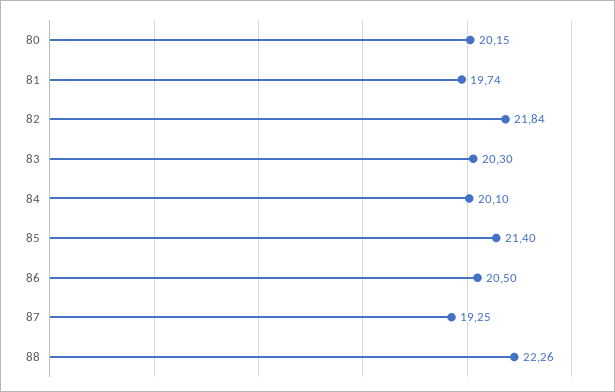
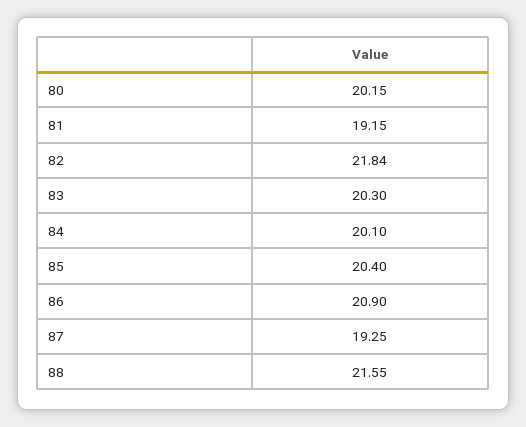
81: 19.74 -> 19.15
85: 21.4 -> 20.4
86: 20.5 -> 20.9
88: 22.26 -> 21.55

